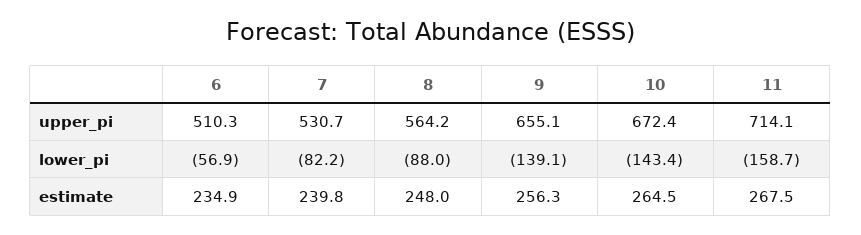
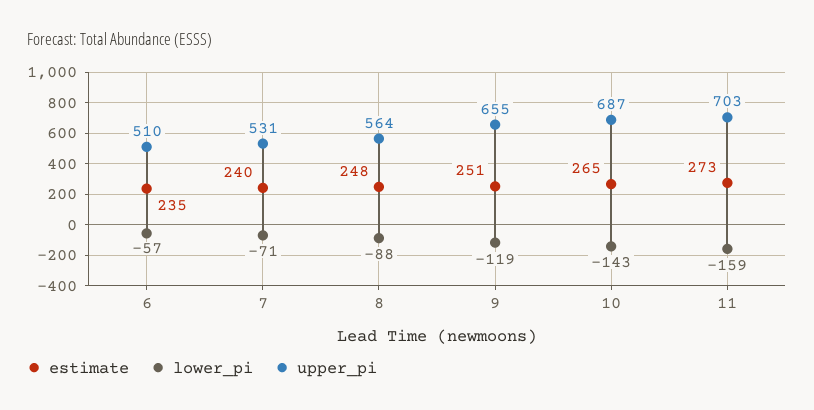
upper_pi, 10: 672.4 -> 687
upper_pi, 11: 714.1 -> 703
lower_pi, 7: -82.2 -> -71
lower_pi, 9: -139.1 -> -119
estimate, 9: 256.3 -> 251
estimate, 11: 267.5 -> 273

